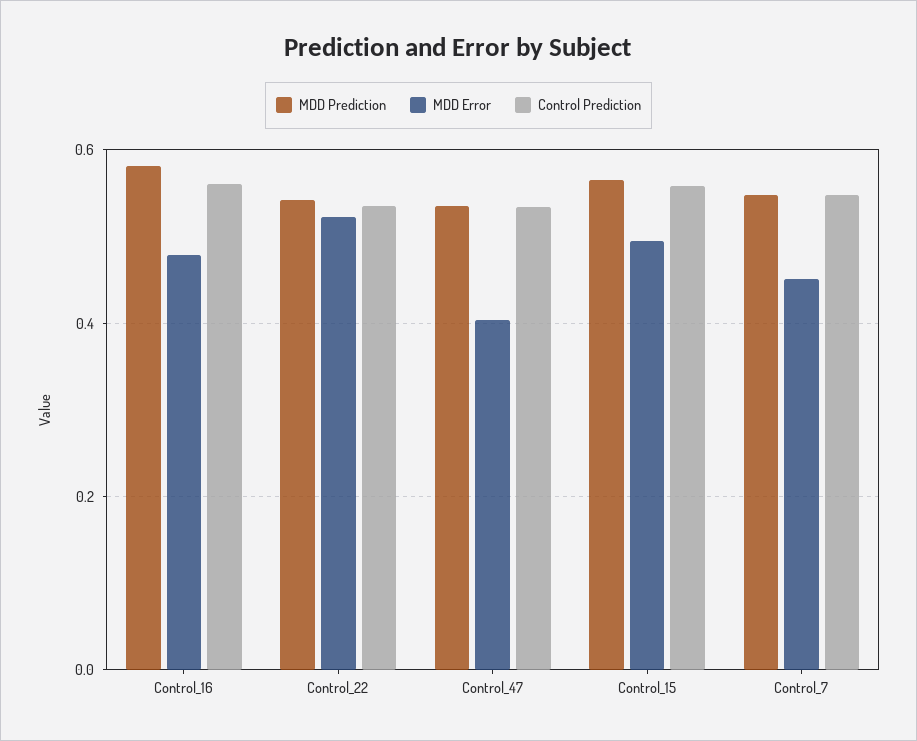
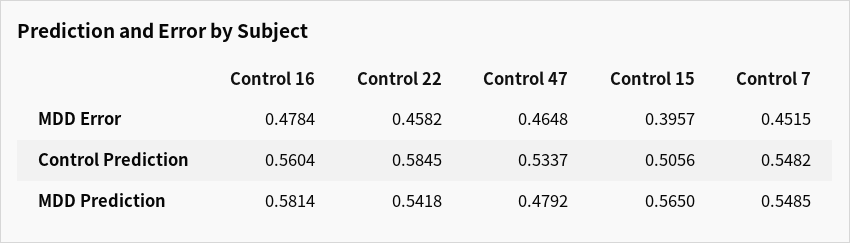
MDD Error, Control_22: 0.52 -> 0.4582
Control Prediction, Control_22: 0.54 -> 0.5845
MDD Prediction, Control_47: 0.54 -> 0.4792
MDD Error, Control_47: 0.4 -> 0.4648
MDD Error, Control_15: 0.5 -> 0.3957
Control Prediction, Control_15: 0.56 -> 0.5056

